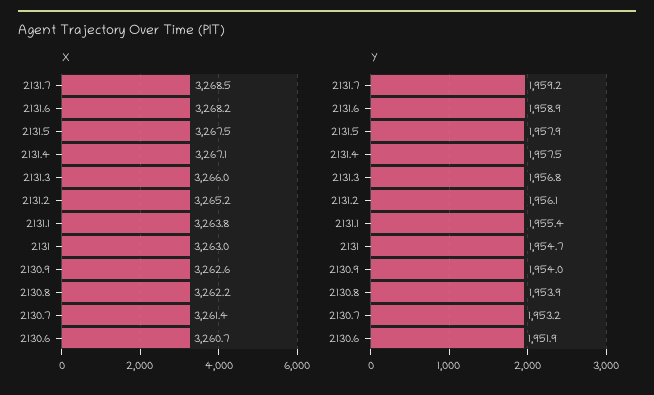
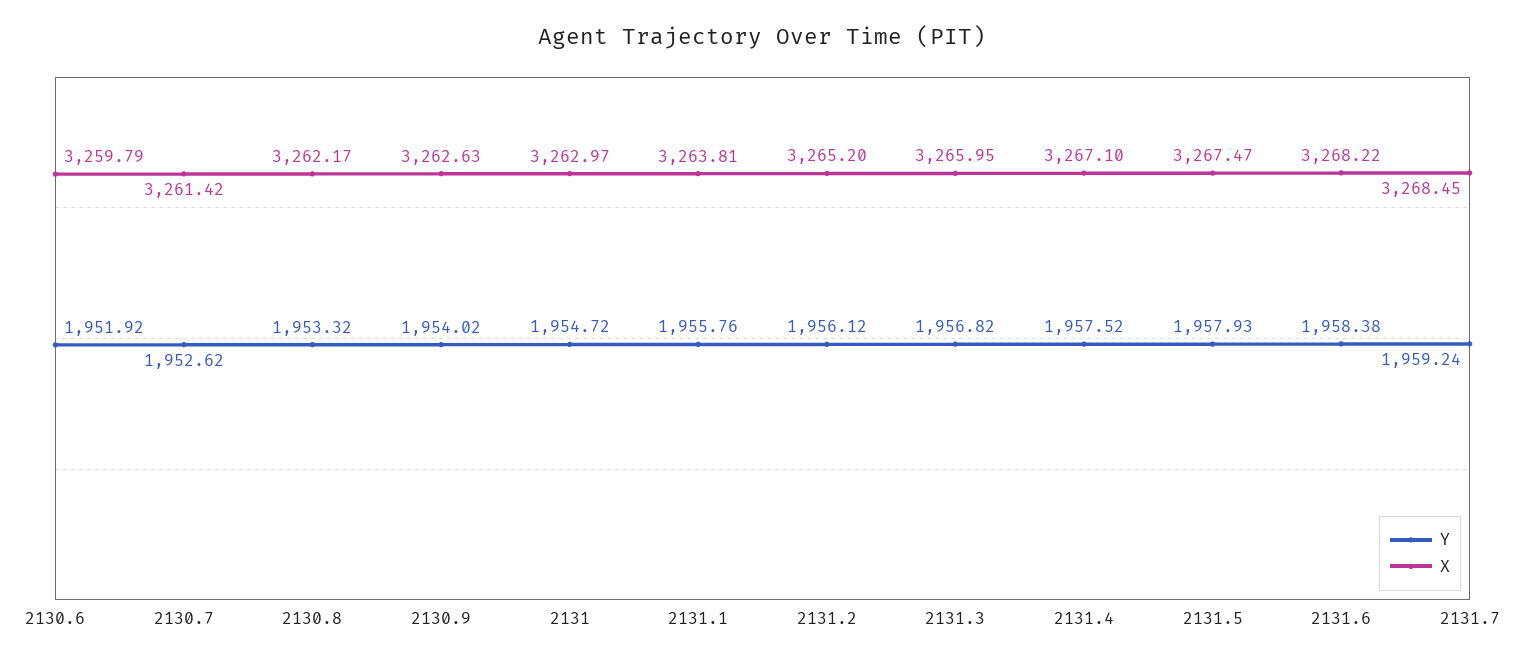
X, 2130.6: 3260.7 -> 3259.79
Y, 2131.6: 1958.9 -> 1958.38
Y, 2131.1: 1955.4 -> 1955.76
Y, 2130.8: 1953.9 -> 1953.32
Y, 2130.7: 1953.2 -> 1952.62

